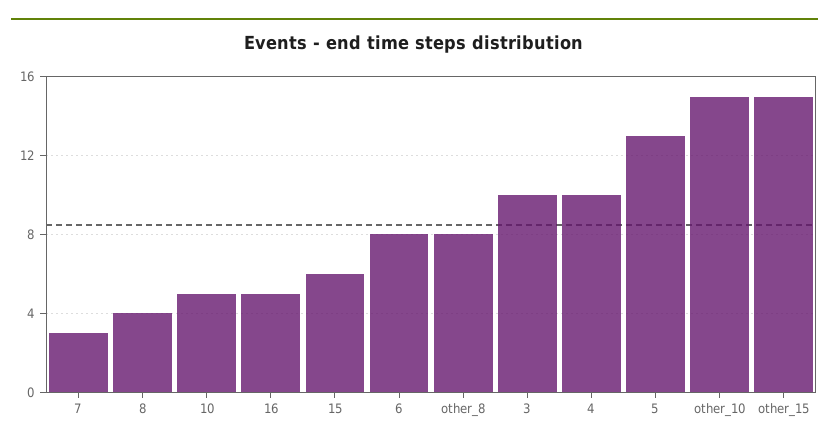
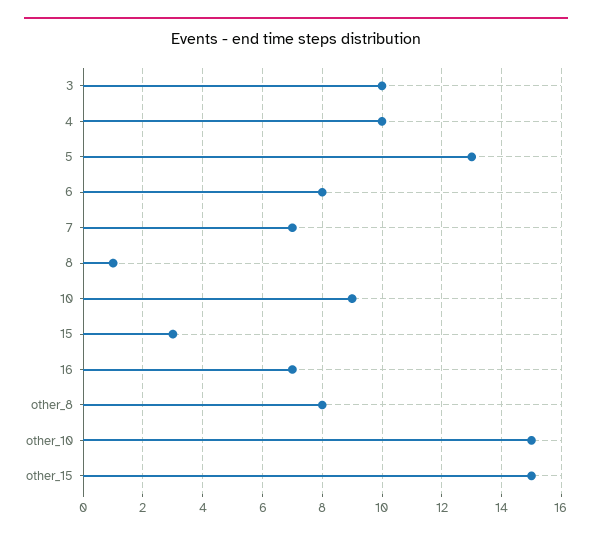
7: 3 -> 7
8: 4 -> 1
10: 5 -> 9
16: 5 -> 7
15: 6 -> 3

